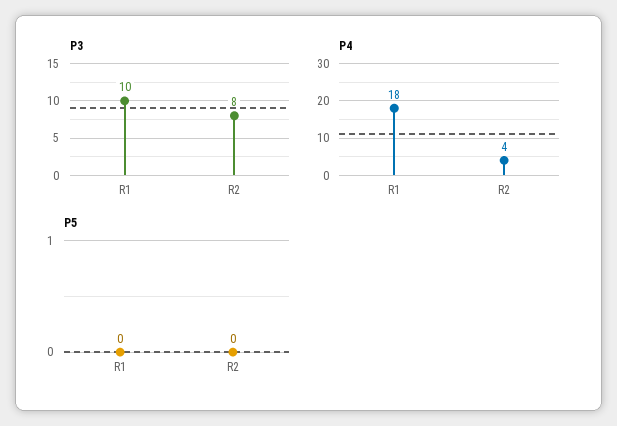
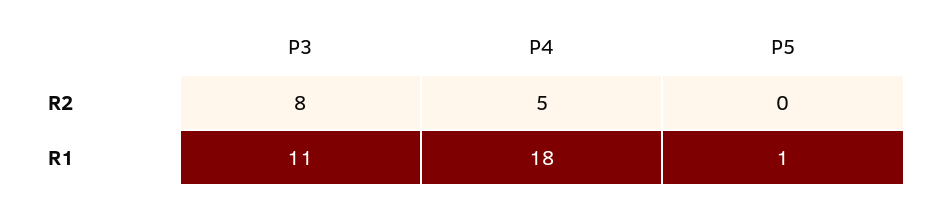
P3, R1: 10 -> 11
P4, R2: 4 -> 5
P5, R1: 0 -> 1

